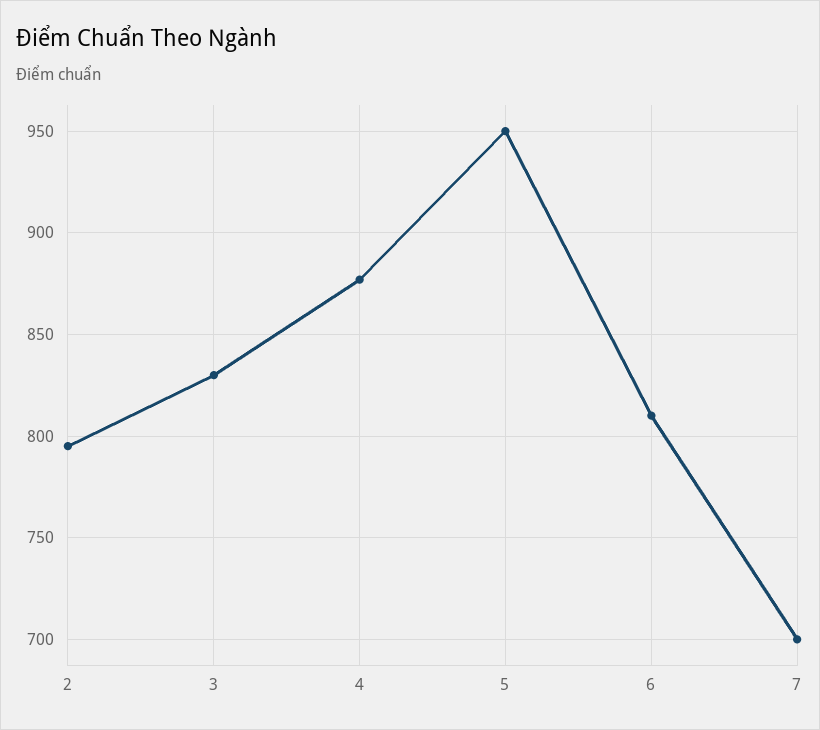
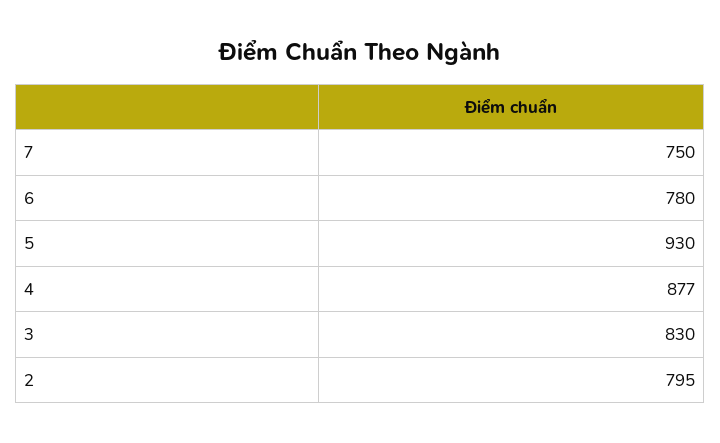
5: 950 -> 930
6: 810 -> 780
7: 700 -> 750

